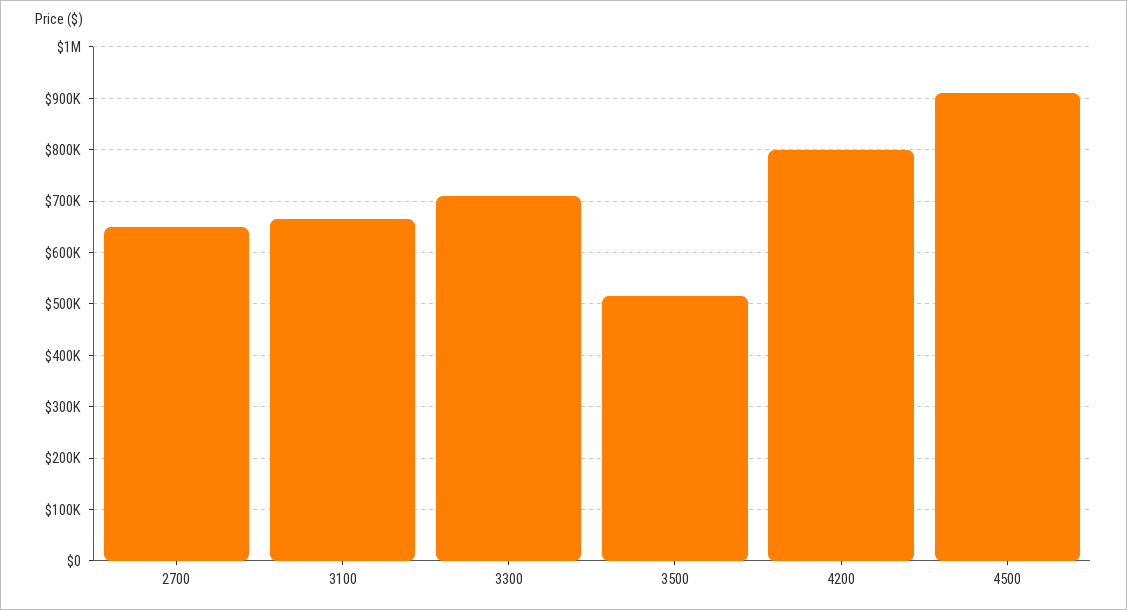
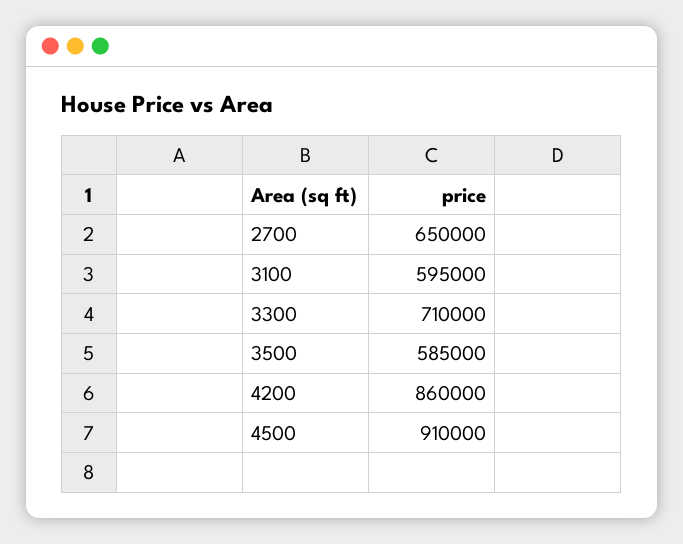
3100: 660000 -> 595000
3500: 520000 -> 585000
4200: 800000 -> 860000

